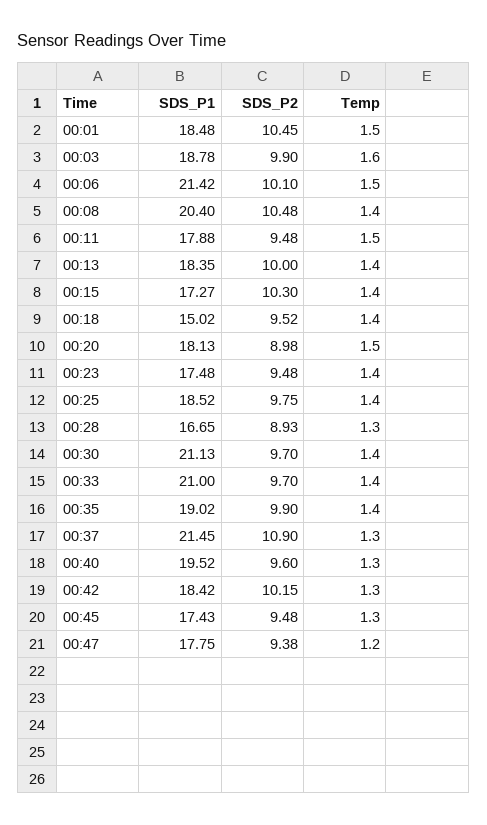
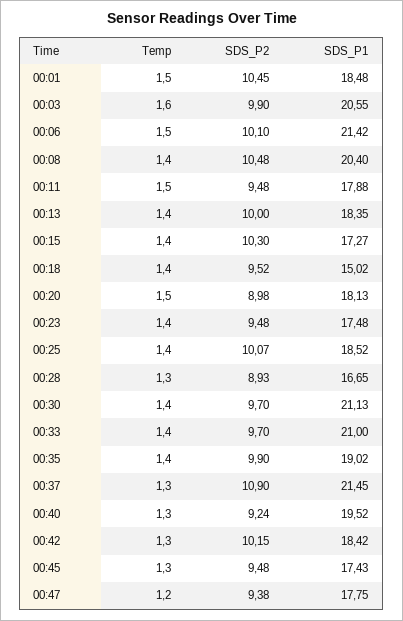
SDS_P1, 00:03: 18.78 -> 20.55
SDS_P2, 00:25: 9.75 -> 10.07
SDS_P2, 00:40: 9.6 -> 9.24

